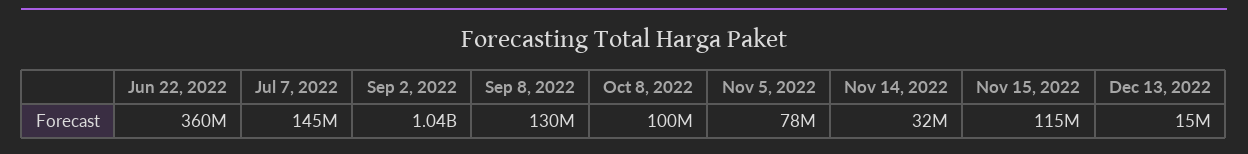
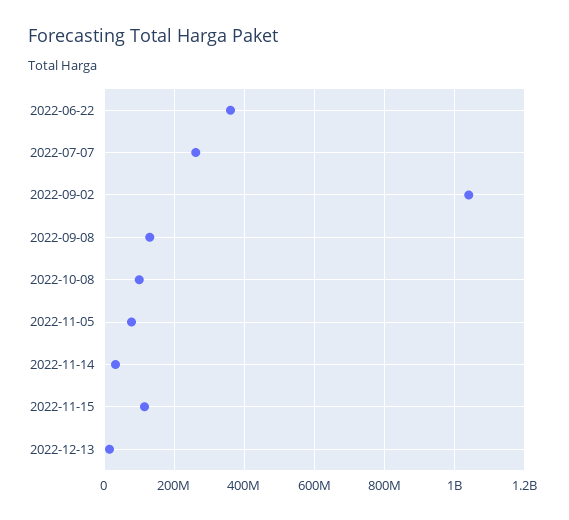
Jul 7, 2022: 145000000 -> 260000000

